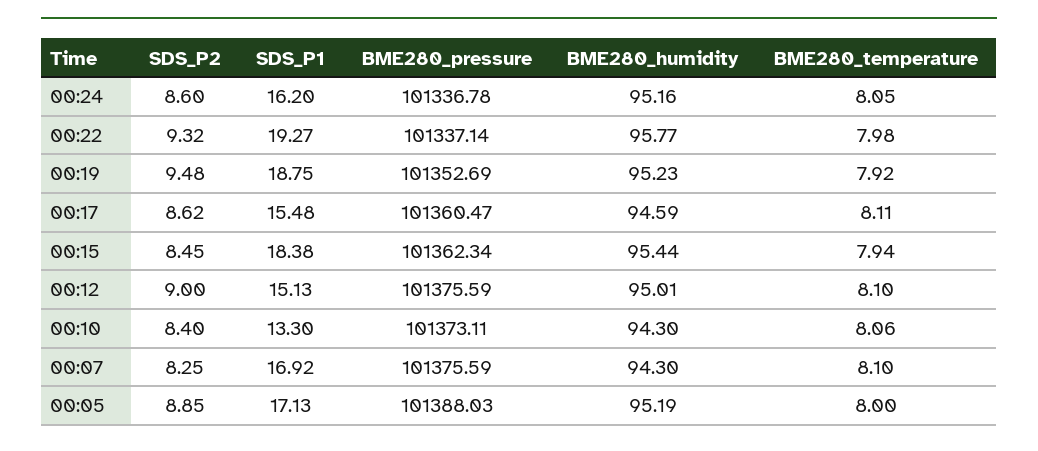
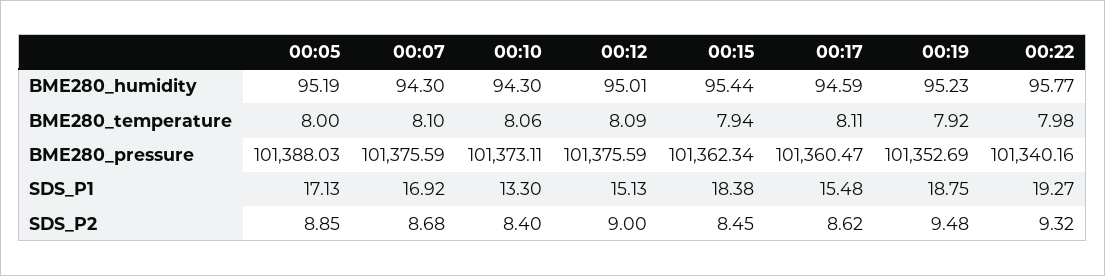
SDS_P2, 00:24: 8.6 -> none
SDS_P1, 00:24: 16.2 -> none
BME280_pressure, 00:24: 101336.78 -> none
BME280_humidity, 00:24: 95.16 -> none
BME280_temperature, 00:24: 8.05 -> none
BME280_pressure, 00:22: 101337.14 -> 101340.16
BME280_temperature, 00:12: 8.1 -> 8.09
SDS_P2, 00:07: 8.25 -> 8.68

